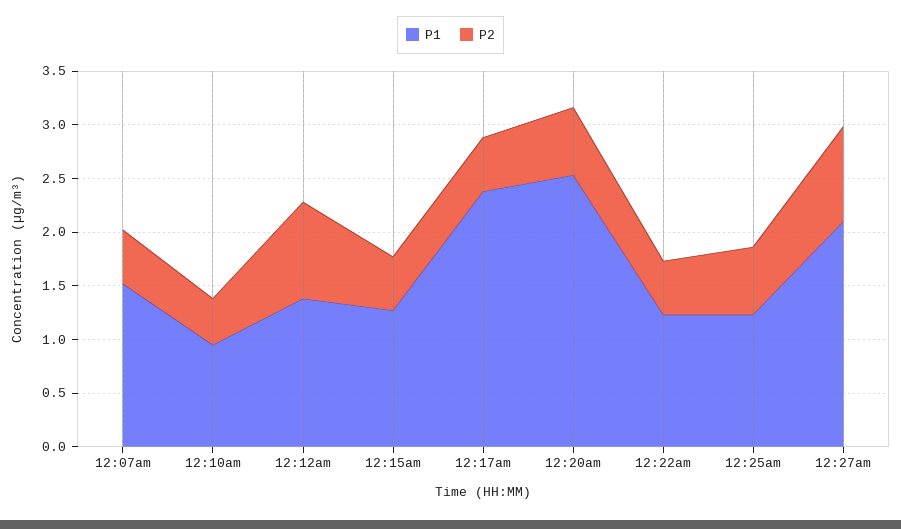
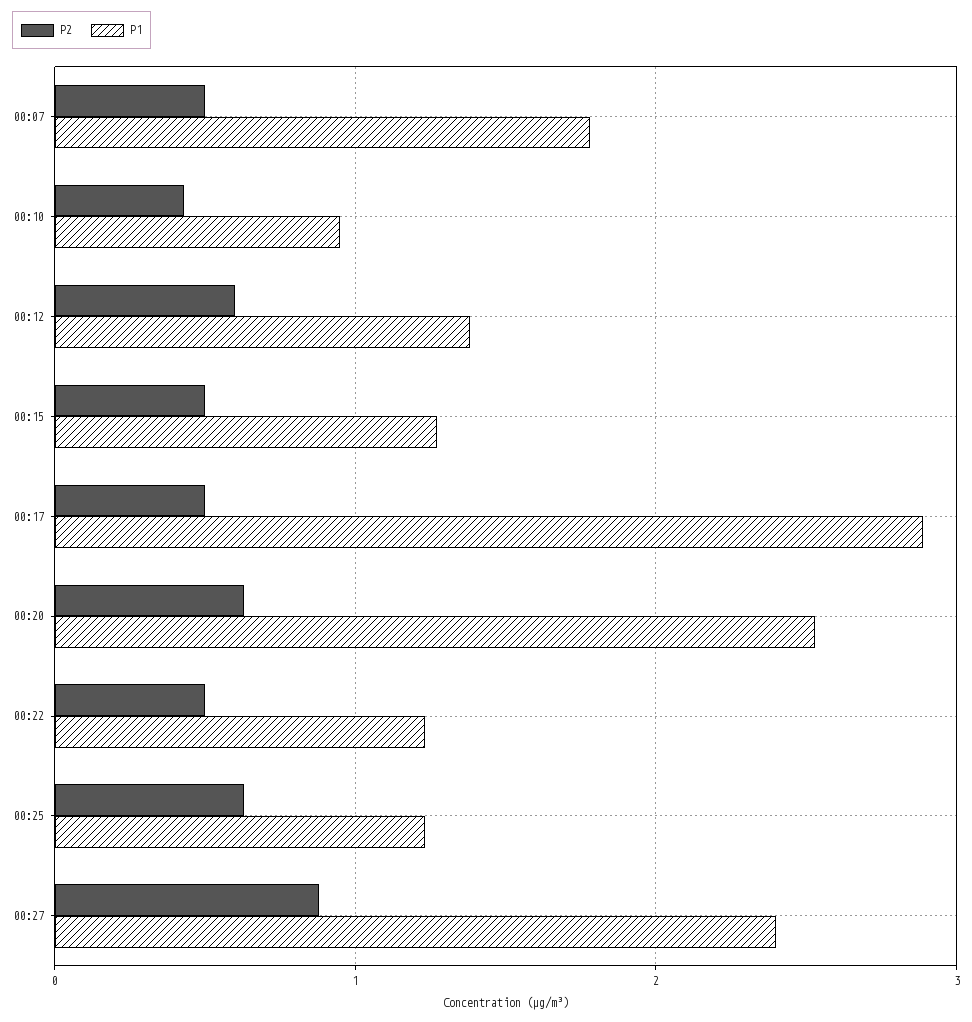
P1, 12:07am: 1.5 -> 1.8
P2, 12:12am: 0.9 -> 0.6
P1, 12:17am: 2.4 -> 2.9
P1, 12:27am: 2.1 -> 2.4

